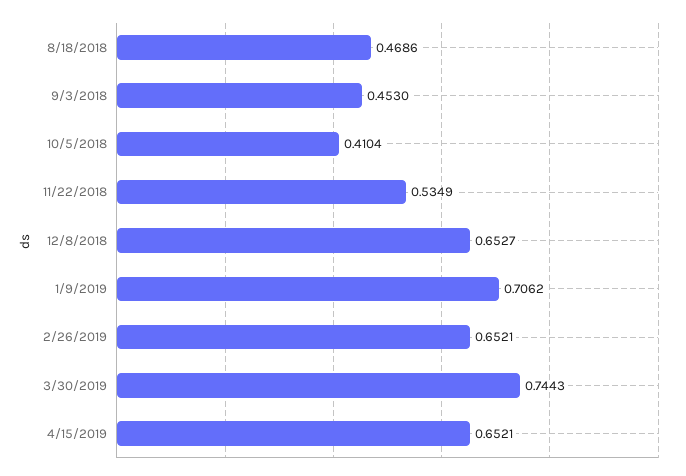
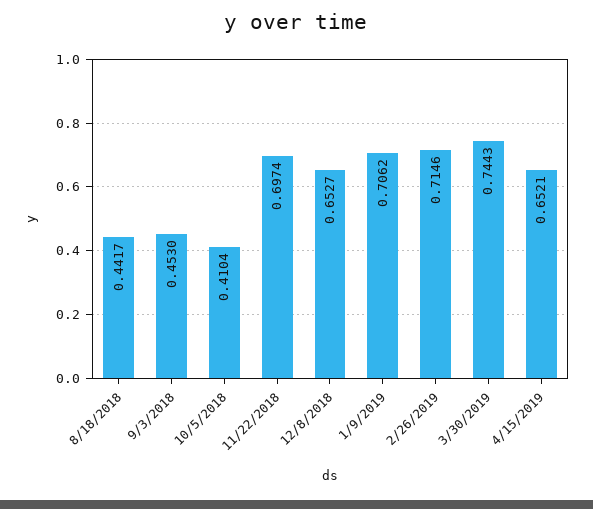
8/18/2018: 0.4686 -> 0.4417
11/22/2018: 0.5349 -> 0.6974
2/26/2019: 0.6521 -> 0.7146

